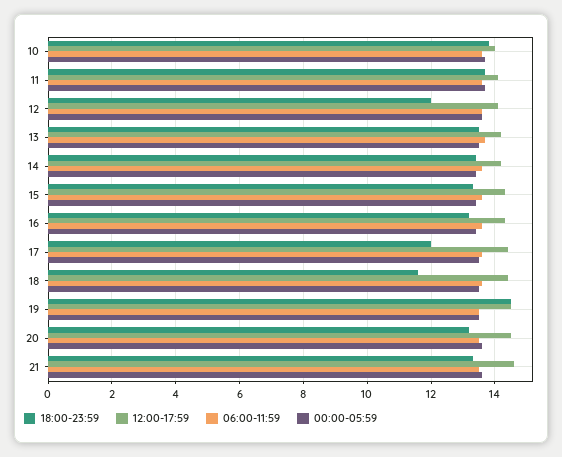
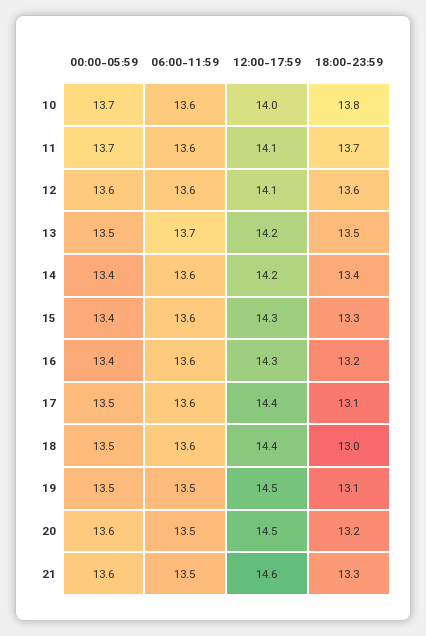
18:00-23:59, 12: 12 -> 13.6
18:00-23:59, 17: 12 -> 13.1
18:00-23:59, 18: 11.5 -> 13
18:00-23:59, 19: 14.5 -> 13.1

